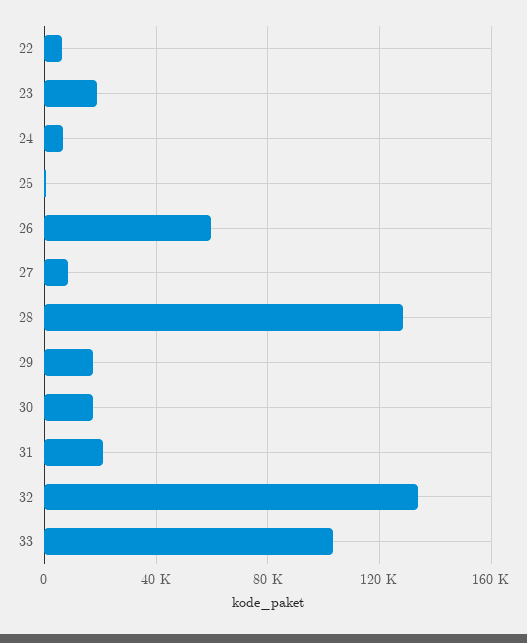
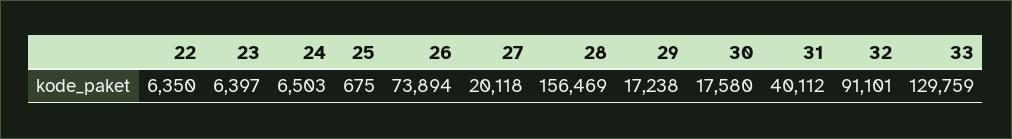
23: 20000 -> 6397
26: 60000 -> 73894
27: 10000 -> 20118
28: 130000 -> 156469
31: 20000 -> 40112
32: 135000 -> 91101
33: 105000 -> 129759

